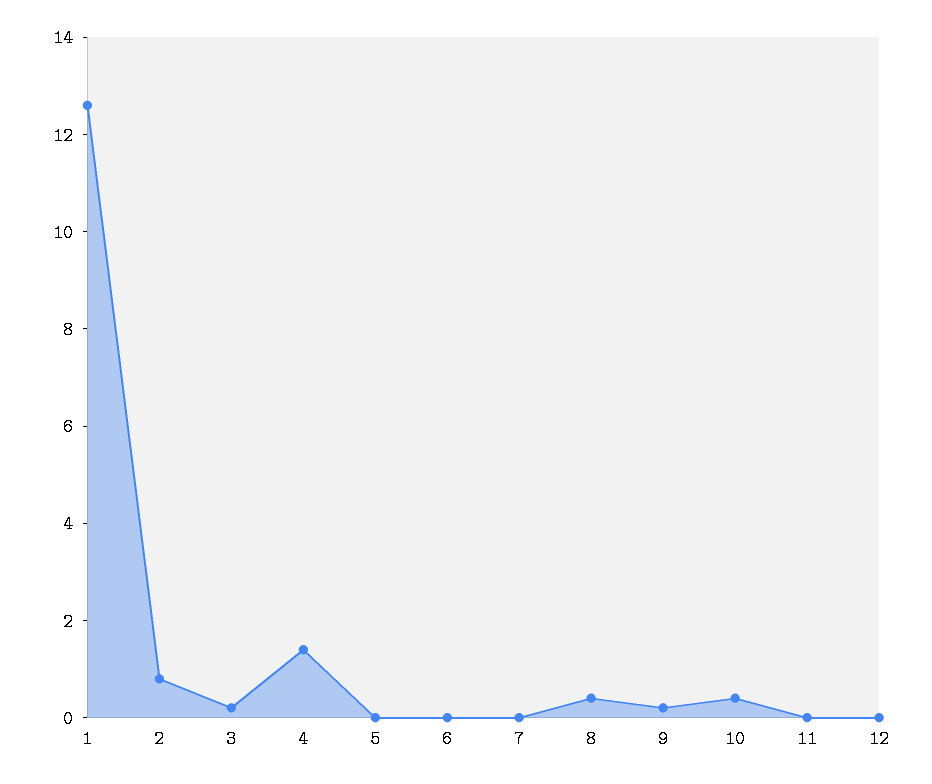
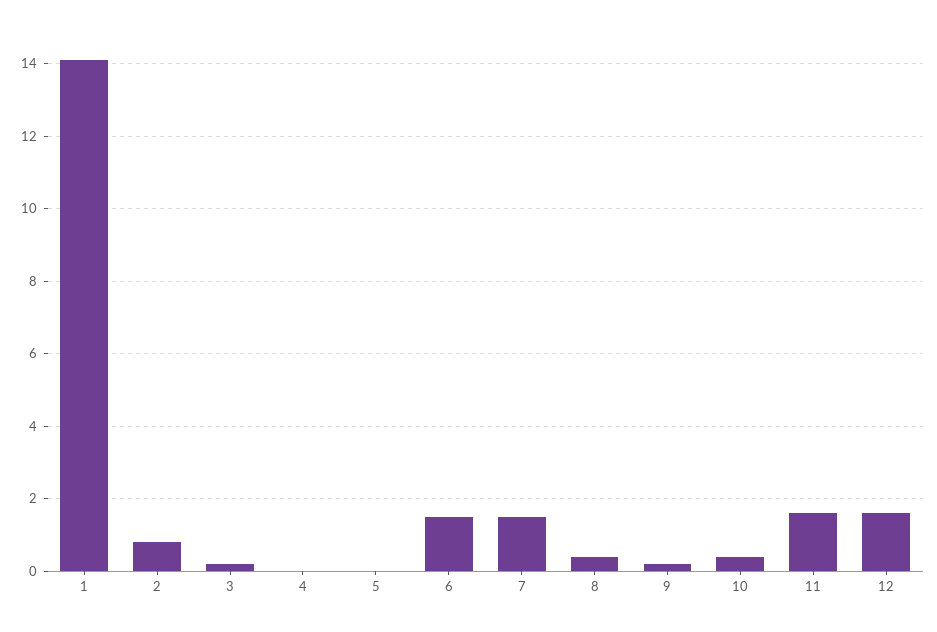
1: 12.5 -> 14
4: 1.5 -> 0
6: 0 -> 1.5
7: 0 -> 1.5
11: 0 -> 1.5
12: 0 -> 1.5

